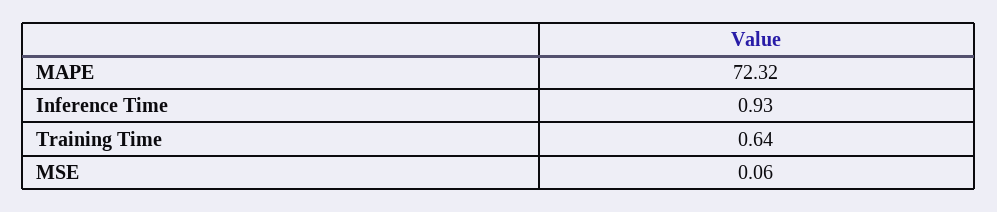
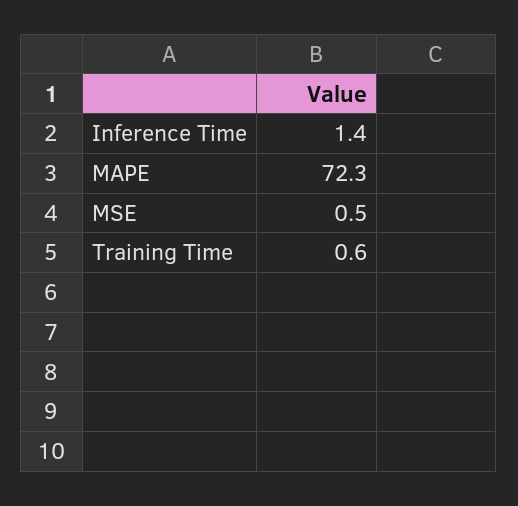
Inference Time: 0.93 -> 1.4
MSE: 0.06 -> 0.5

